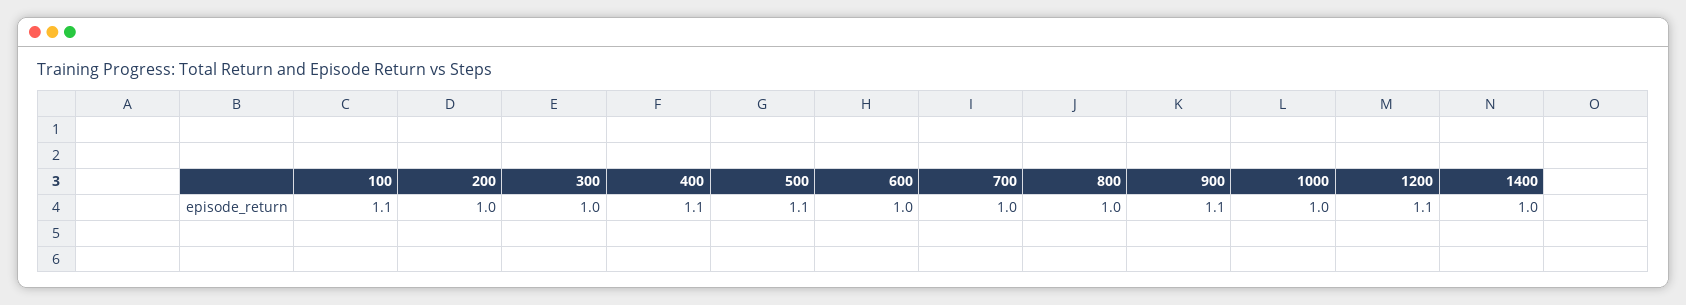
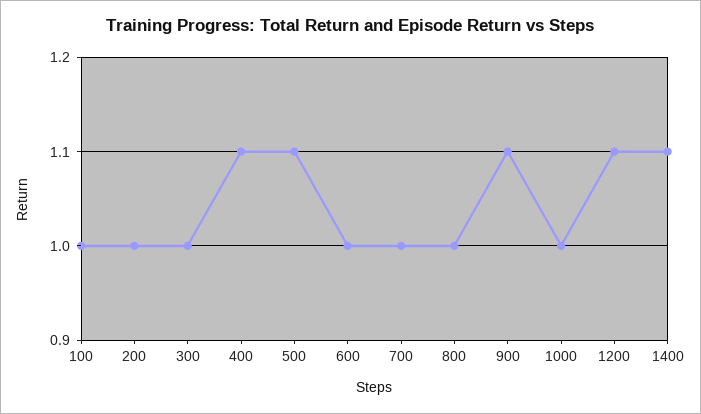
100: 1.1 -> 1
1400: 1 -> 1.1

